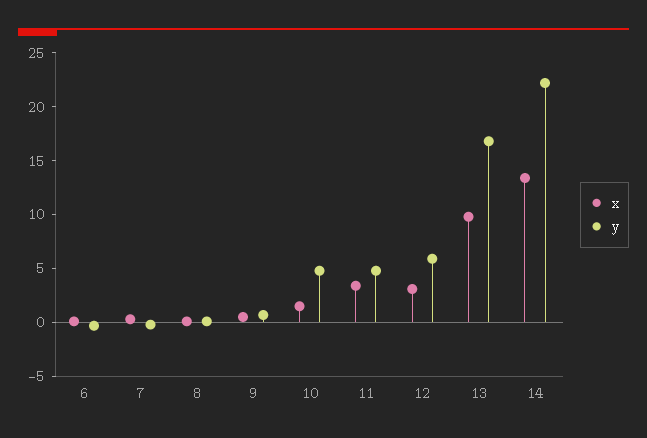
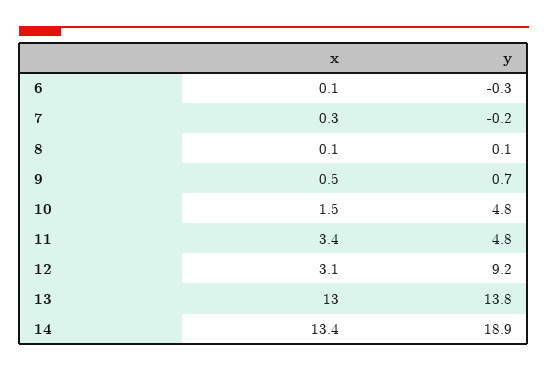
y, 12: 6 -> 9.2
x, 13: 10 -> 13
y, 13: 17 -> 13.8
y, 14: 22 -> 18.9

